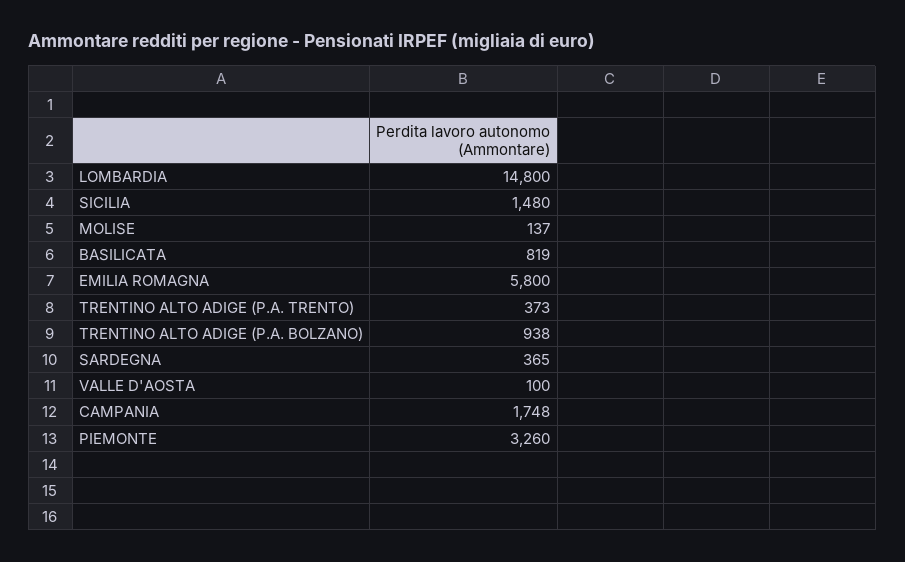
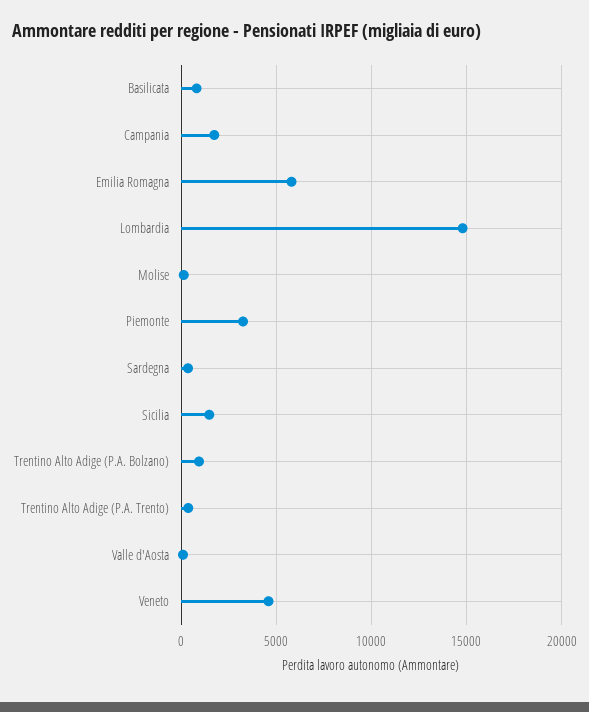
Veneto: none -> 4500

